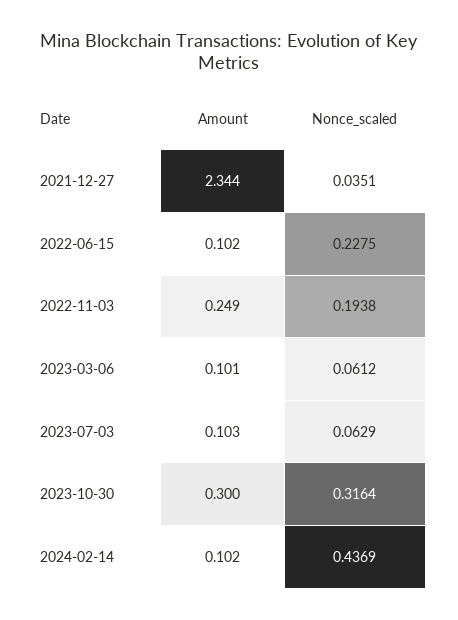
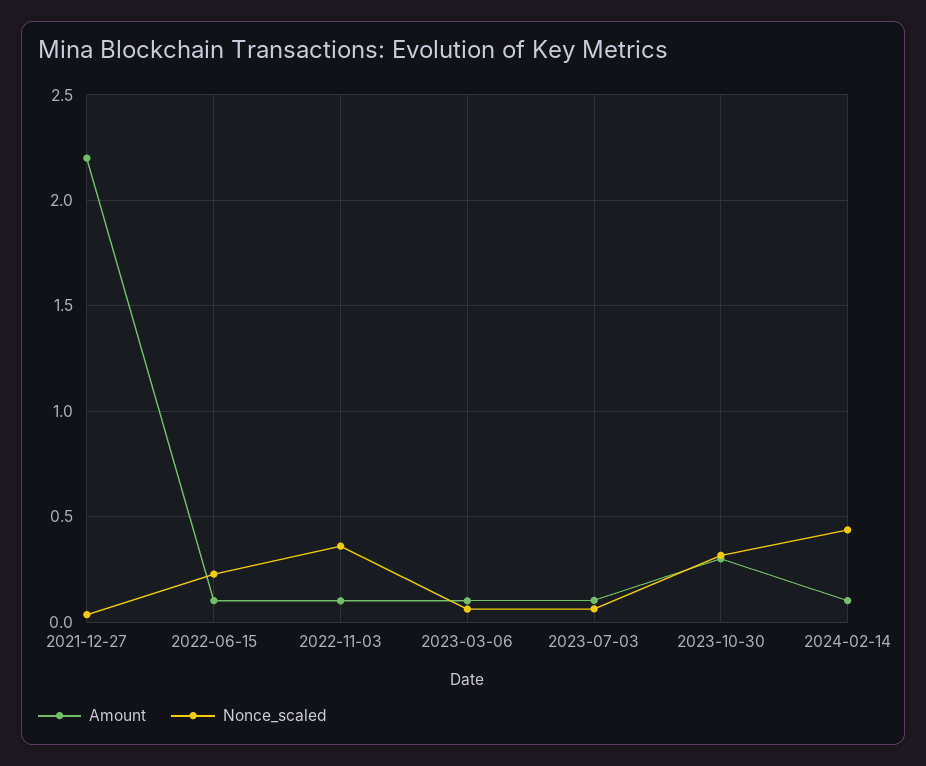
Amount, 2021-12-27: 2.344 -> 2.2
Amount, 2022-11-03: 0.249 -> 0.1
Nonce_scaled, 2022-11-03: 0.1938 -> 0.35

